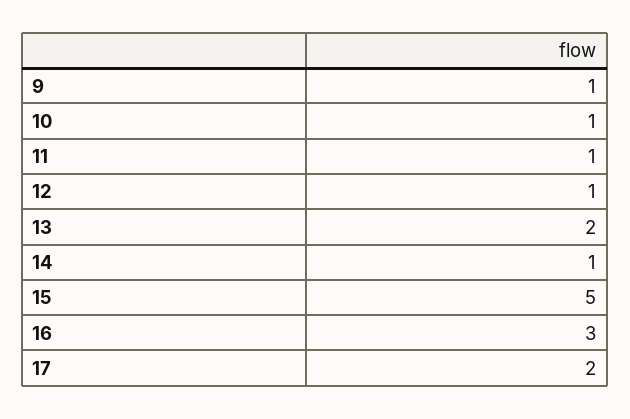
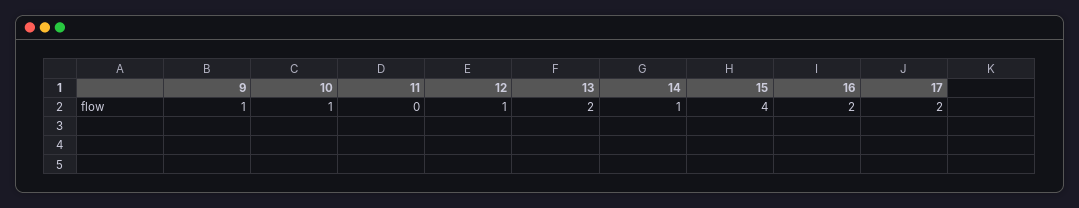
11: 1 -> 0
15: 5 -> 4
16: 3 -> 2

